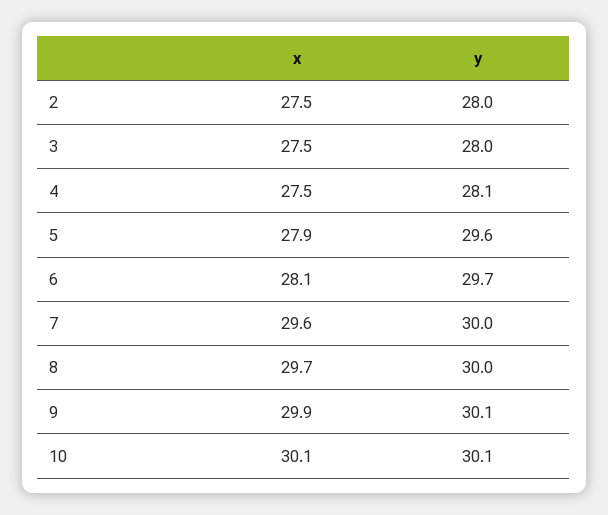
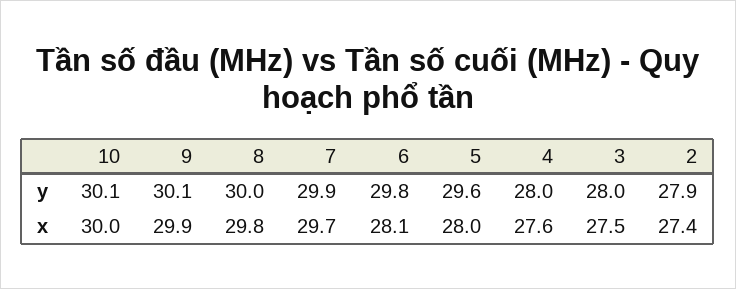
x, 2: 27.5 -> 27.4
y, 2: 28 -> 27.9
x, 4: 27.5 -> 27.6
y, 4: 28.1 -> 28
x, 5: 27.9 -> 28
y, 6: 29.7 -> 29.8
x, 7: 29.6 -> 29.7
y, 7: 30 -> 29.9
x, 8: 29.7 -> 29.8
x, 10: 30.1 -> 30

